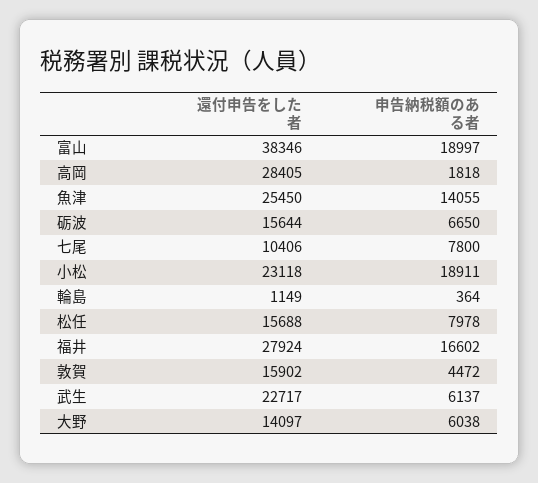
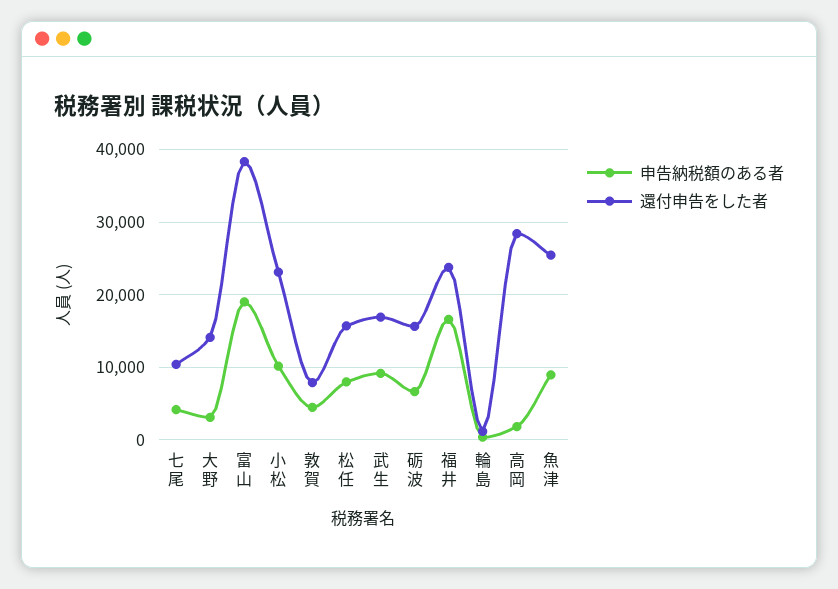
申告納税額のある者, 魚津: 14055 -> 9000
申告納税額のある者, 七尾: 7800 -> 4000
申告納税額のある者, 小松: 18911 -> 10000
還付申告をした者, 福井: 27924 -> 24000
還付申告をした者, 敦賀: 15902 -> 8000
還付申告をした者, 武生: 22717 -> 17000
申告納税額のある者, 武生: 6137 -> 9000
申告納税額のある者, 大野: 6038 -> 3000

